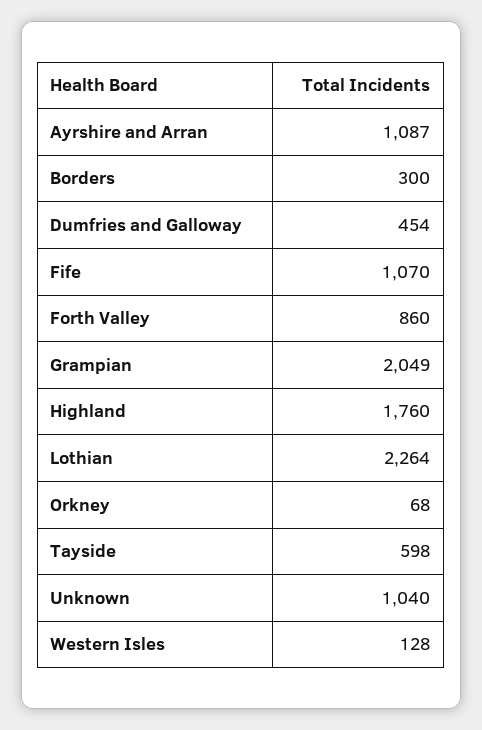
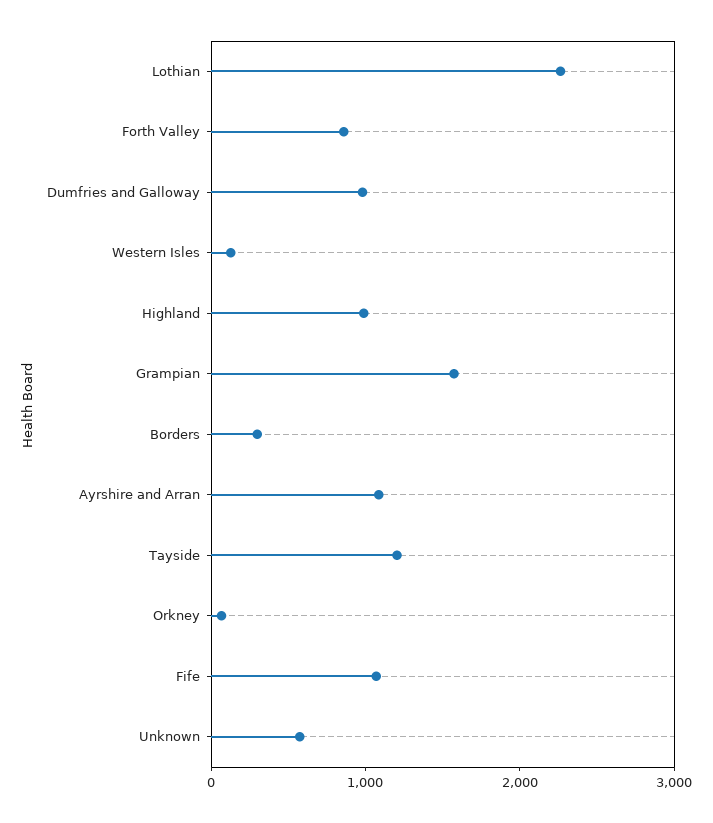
Dumfries and Galloway: 454 -> 1000
Grampian: 2049 -> 1600
Highland: 1760 -> 1000
Tayside: 598 -> 1200
Unknown: 1040 -> 600

